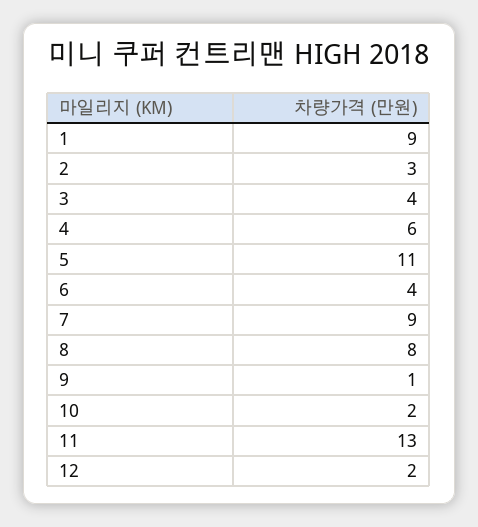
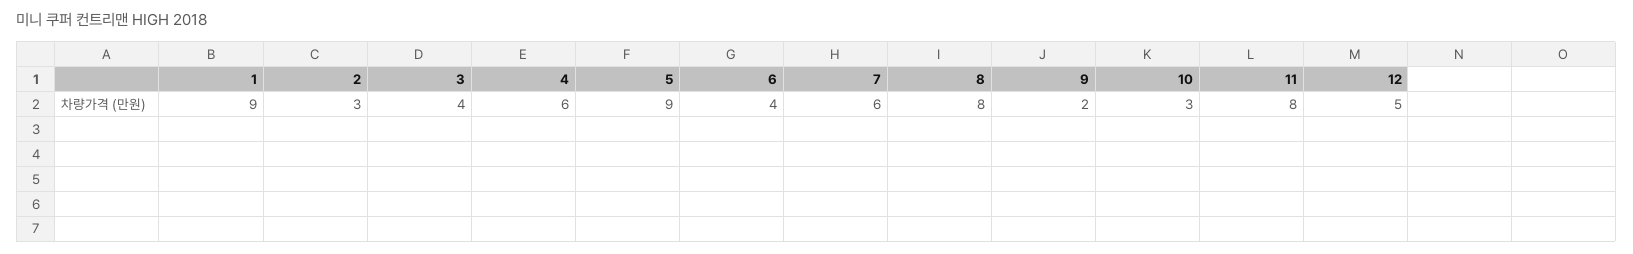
5: 11 -> 9
7: 9 -> 6
9: 1 -> 2
10: 2 -> 3
11: 13 -> 8
12: 2 -> 5

